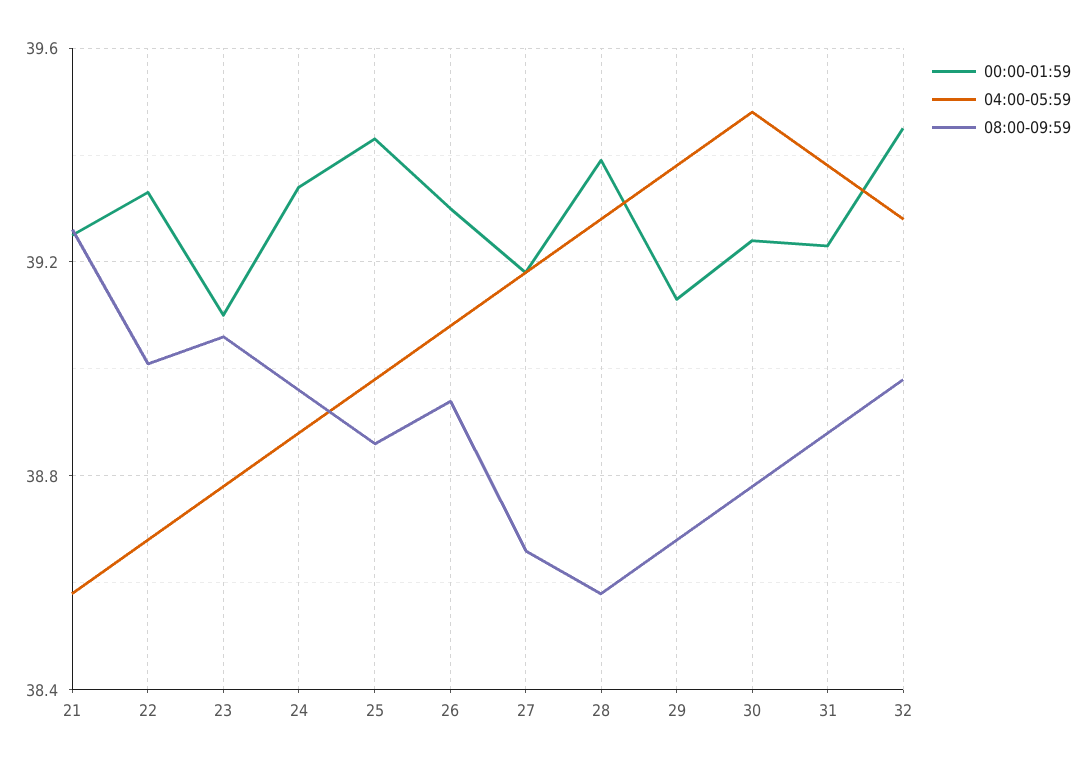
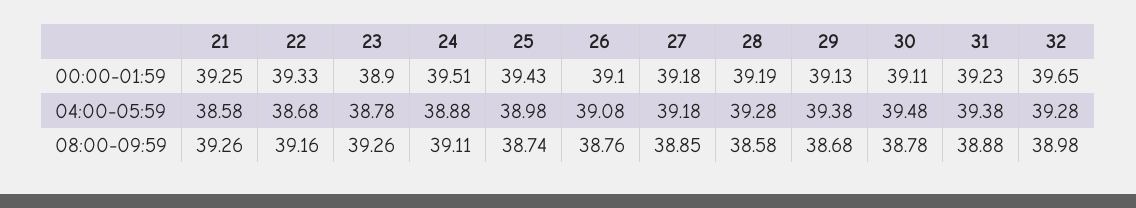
08:00-09:59, 22: 39 -> 39.16
00:00-01:59, 23: 39.1 -> 38.9
08:00-09:59, 23: 39.05 -> 39.26
00:00-01:59, 24: 39.35 -> 39.51
08:00-09:59, 24: 38.95 -> 39.11
08:00-09:59, 25: 38.85 -> 38.74
00:00-01:59, 26: 39.3 -> 39.1
08:00-09:59, 26: 38.95 -> 38.76
08:00-09:59, 27: 38.65 -> 38.85
00:00-01:59, 28: 39.4 -> 39.19
00:00-01:59, 30: 39.25 -> 39.11
00:00-01:59, 32: 39.45 -> 39.65

